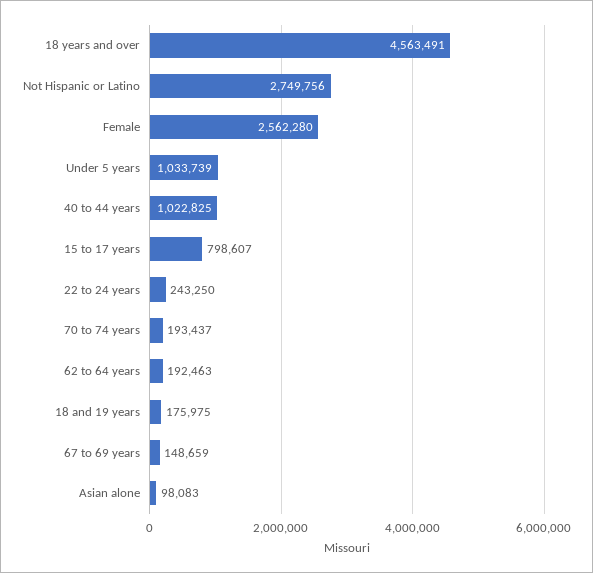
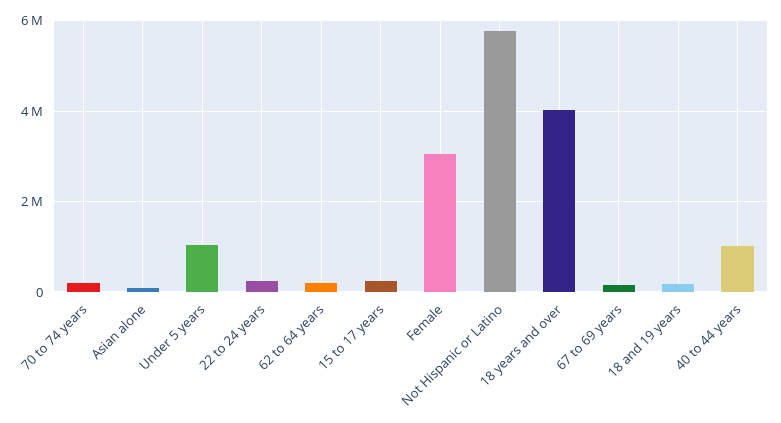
18 years and over: 4563491 -> 4000000
Not Hispanic or Latino: 2749756 -> 5800000
Female: 2562280 -> 3000000
15 to 17 years: 798607 -> 200000

